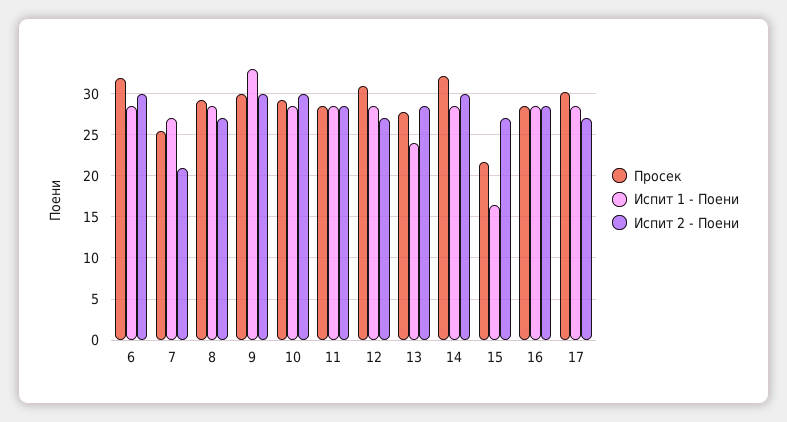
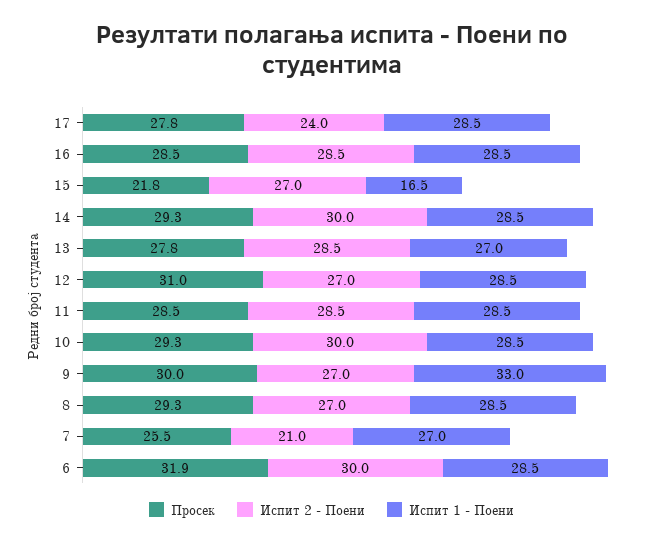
Испит 2 - Поени, 9: 30 -> 27
Испит 1 - Поени, 13: 24 -> 27
Просек, 14: 32 -> 29.3
Просек, 17: 30 -> 27.8
Испит 2 - Поени, 17: 27 -> 24

